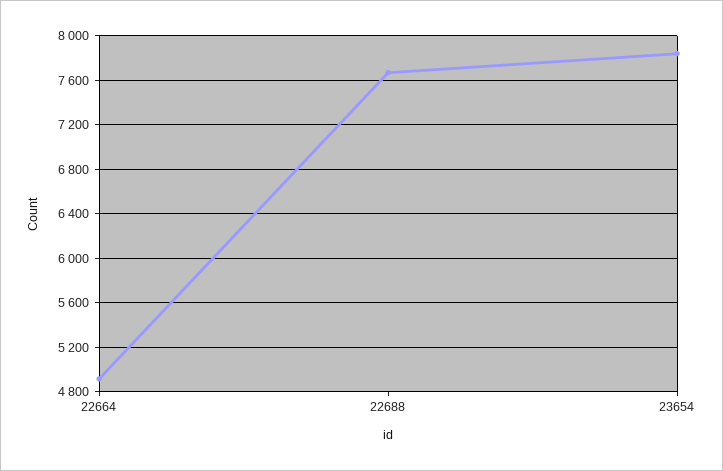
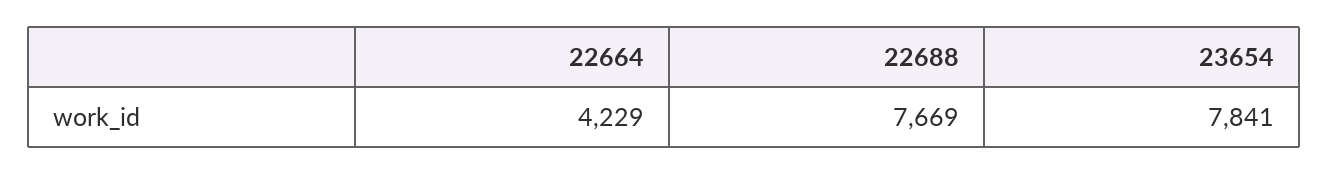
22664: 4900 -> 4229

